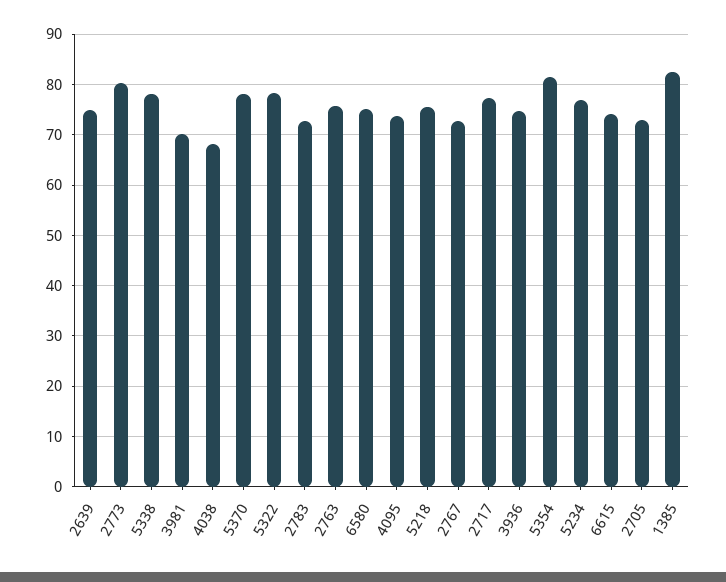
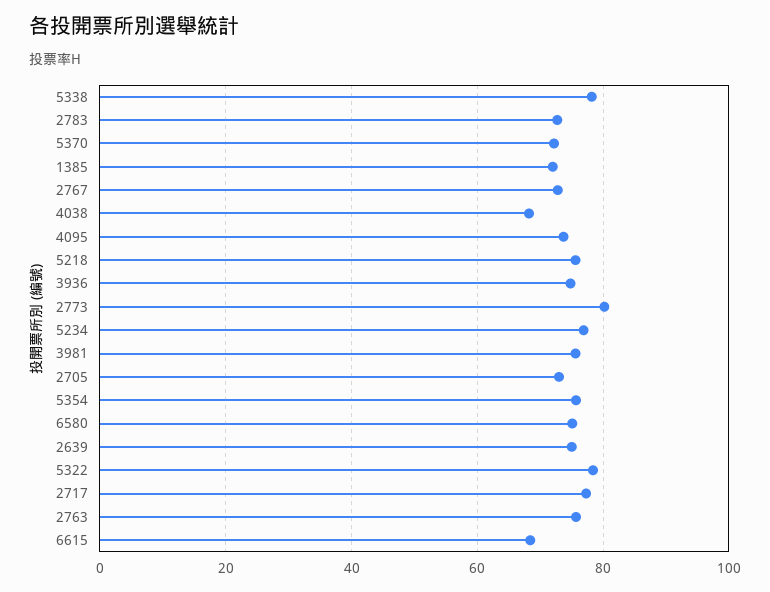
3981: 70 -> 76
5370: 78 -> 72
5354: 82 -> 76
6615: 74 -> 68
1385: 82 -> 72

